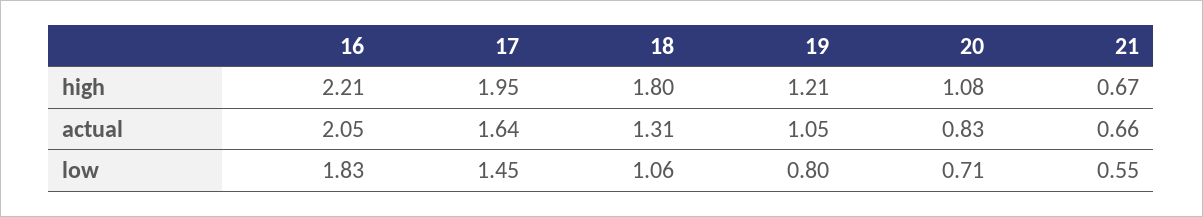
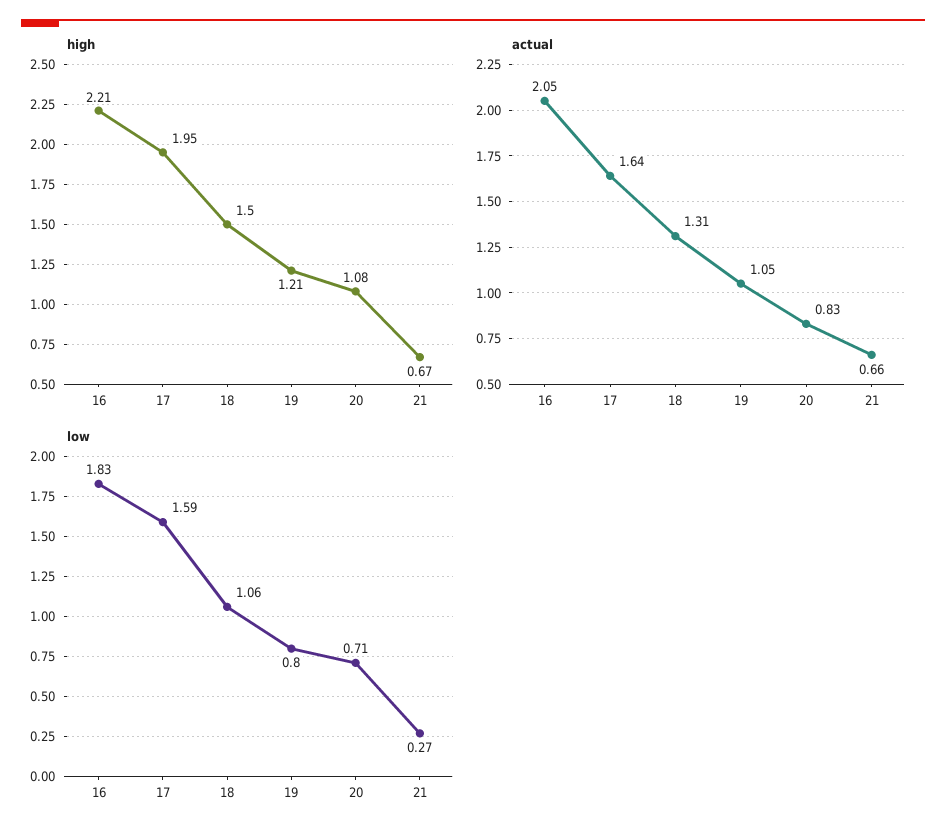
high, 18: 1.8 -> 1.5
low, 17: 1.45 -> 1.59
low, 21: 0.55 -> 0.27

